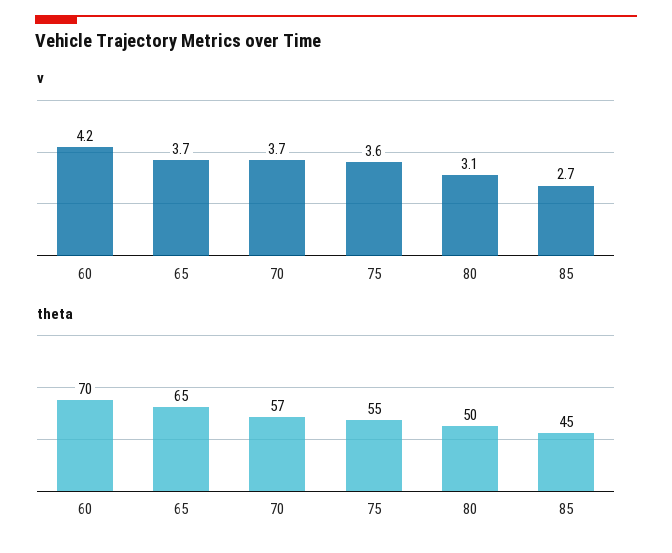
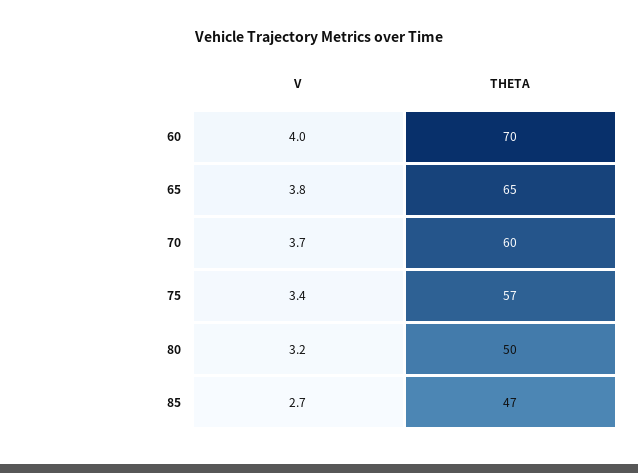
v, 60: 4.2 -> 4
v, 65: 3.7 -> 3.8
v, 75: 3.6 -> 3.4
v, 80: 3.1 -> 3.2
theta, 70: 57 -> 60
theta, 75: 55 -> 57
theta, 85: 45 -> 47

